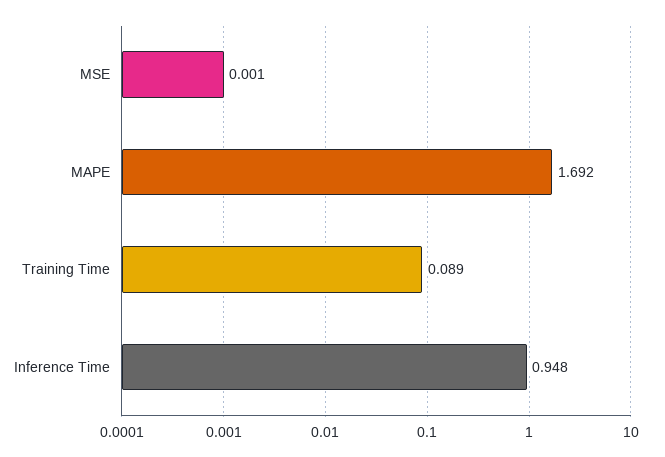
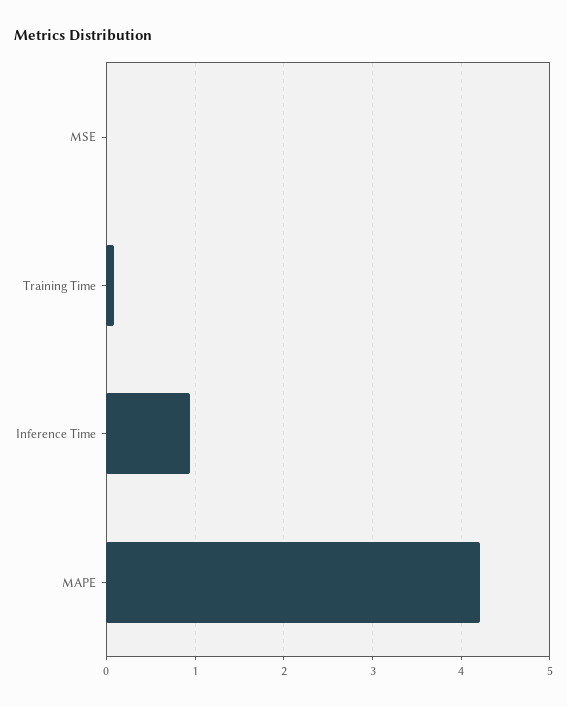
MAPE: 1.692 -> 4.2

